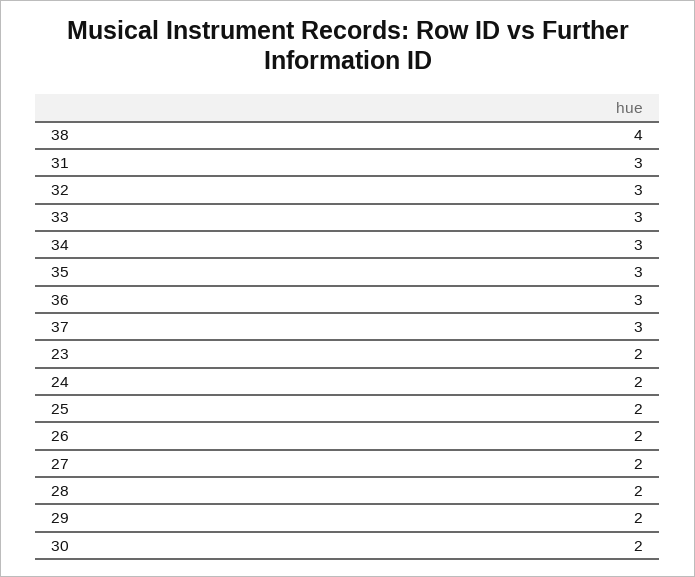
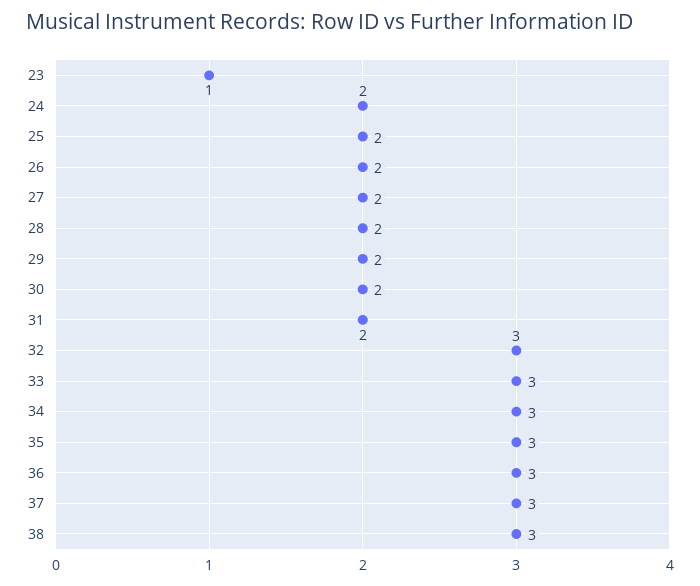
38: 4 -> 3
31: 3 -> 2
23: 2 -> 1

